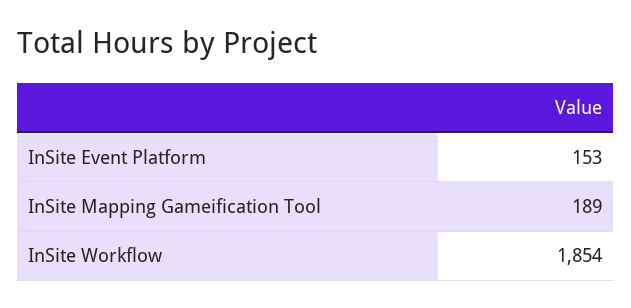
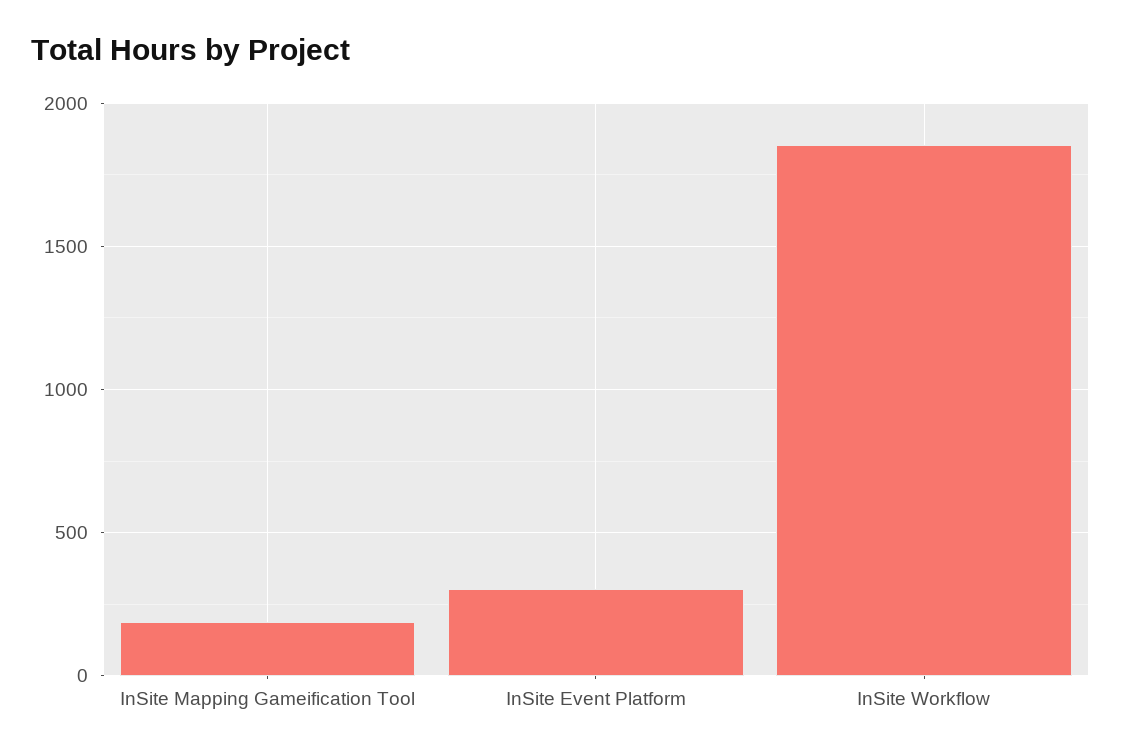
InSite Event Platform: 153 -> 300

